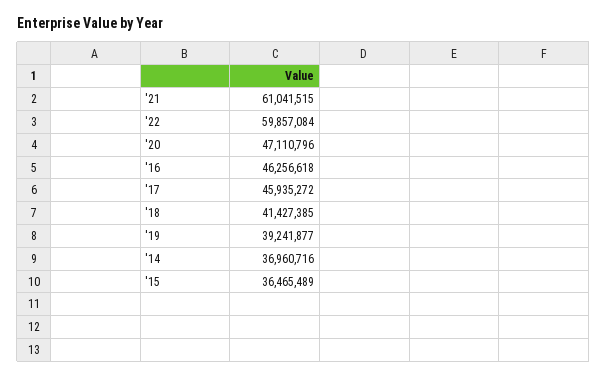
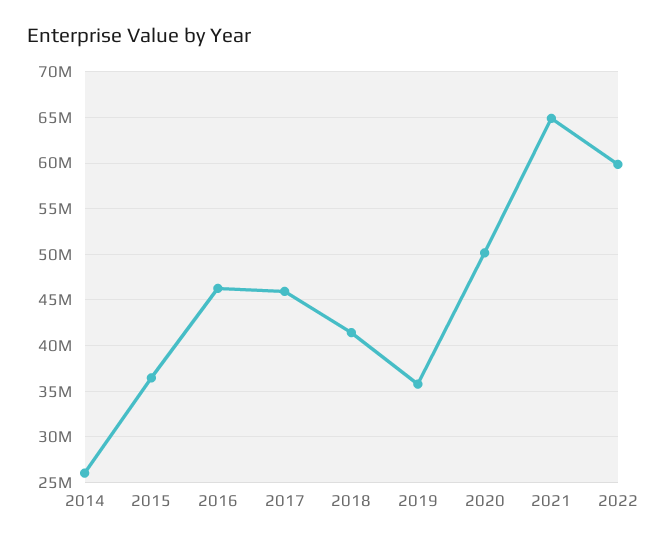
'21: 61041515 -> 65000000
'20: 47110796 -> 50000000
'19: 39241877 -> 36000000
'14: 36960716 -> 26000000

